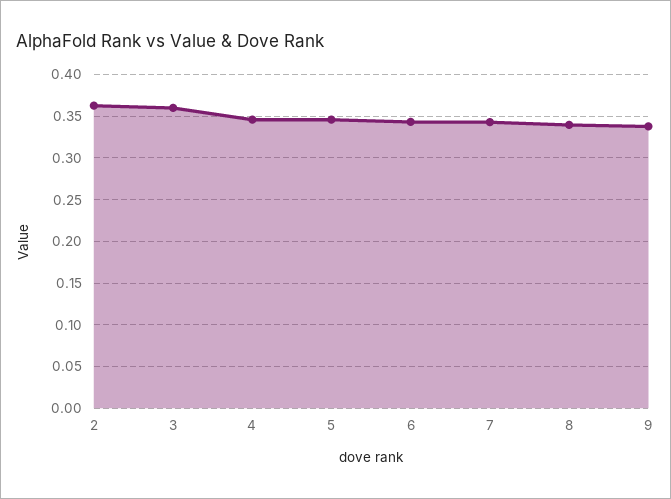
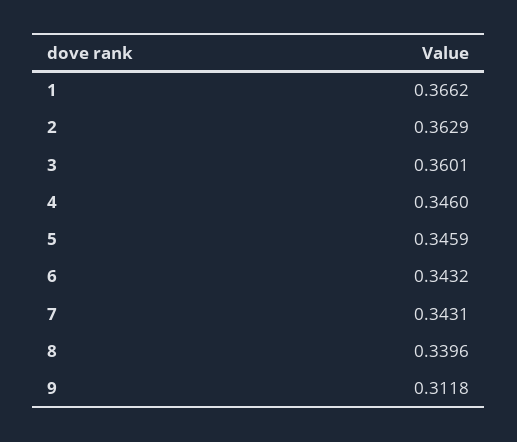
9: 0.34 -> 0.3118
1: none -> 0.3662

